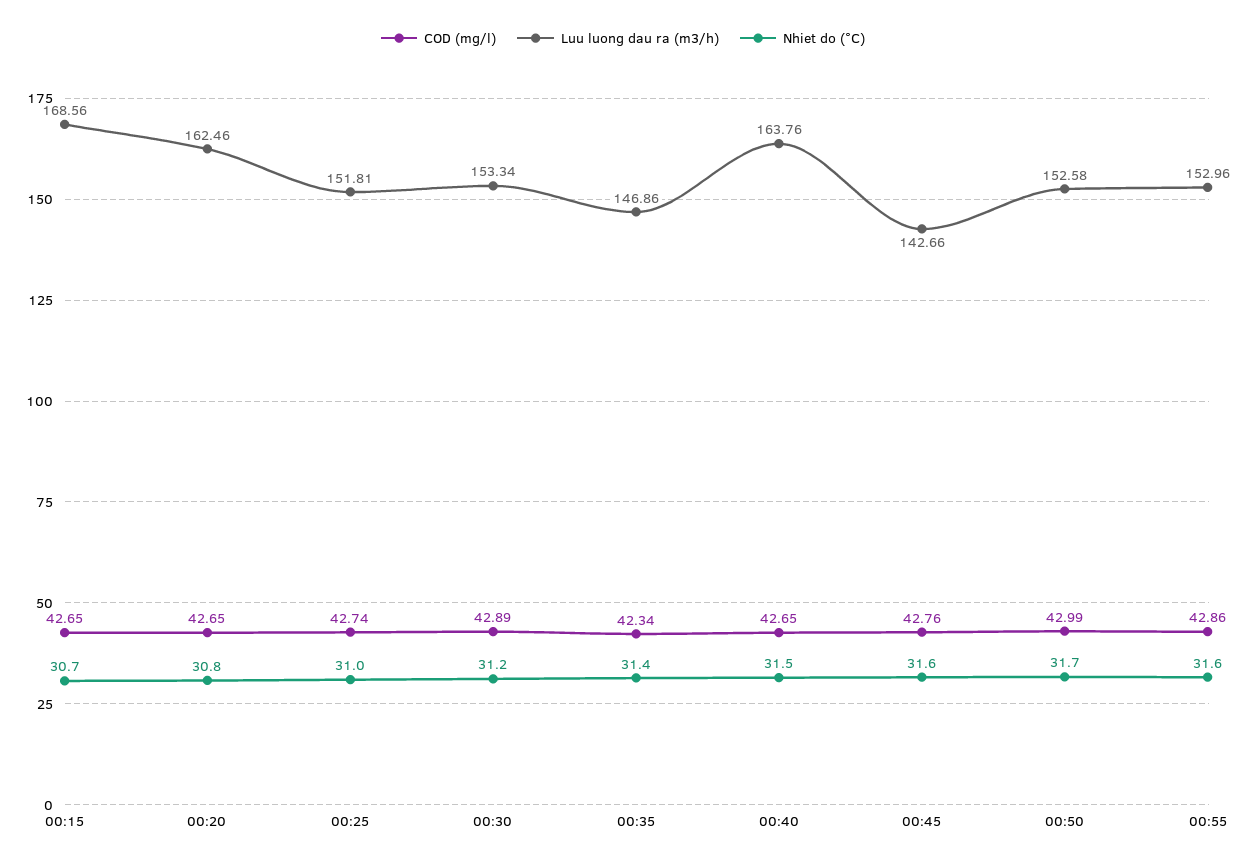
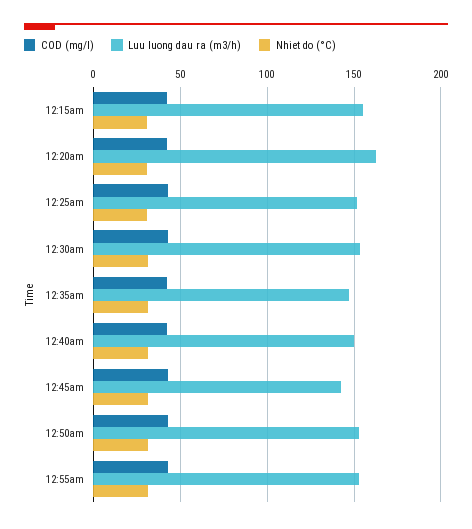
Luu luong dau ra (m3/h), 00:15: 168.56 -> 155
Luu luong dau ra (m3/h), 00:40: 163.76 -> 150

